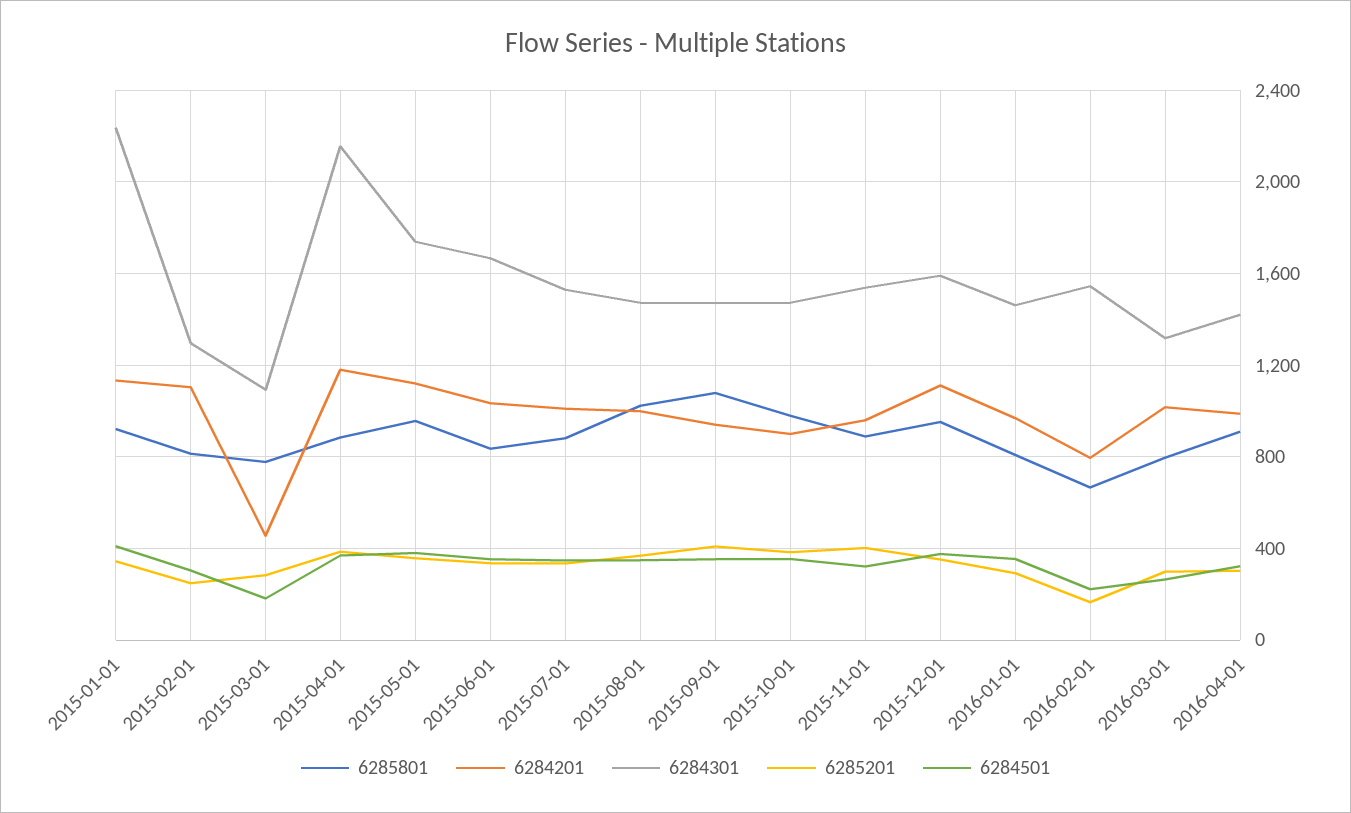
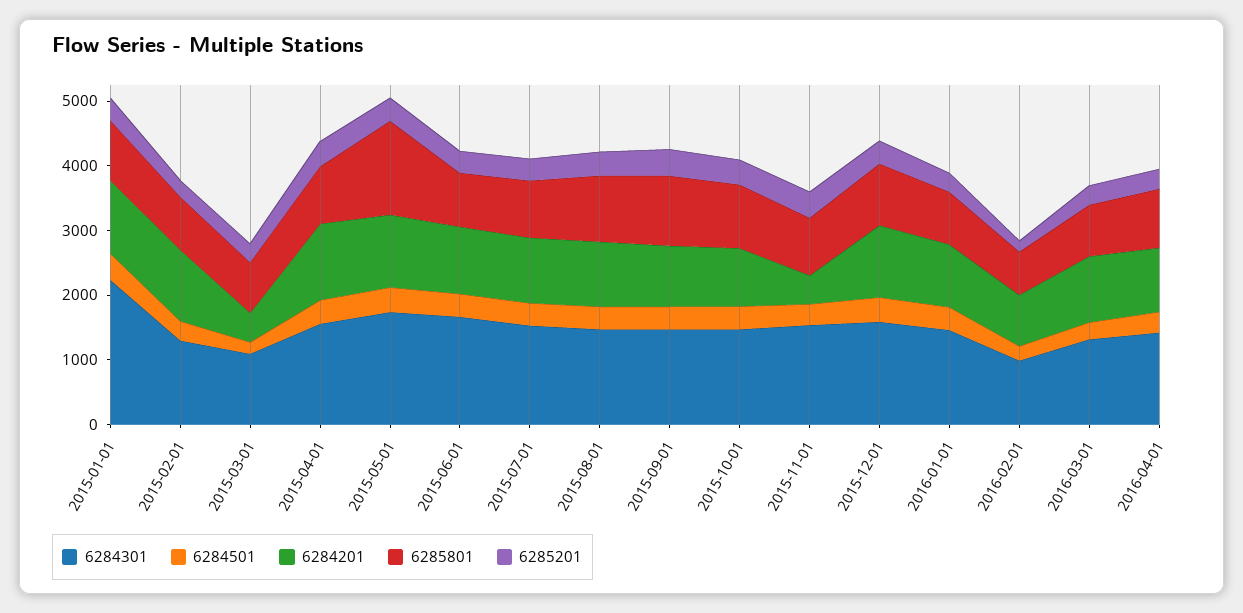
6284301, 2015-04-01: 2150 -> 1600
6285801, 2015-05-01: 950 -> 1400
6284201, 2015-11-01: 950 -> 400
6284301, 2016-02-01: 1550 -> 1000

